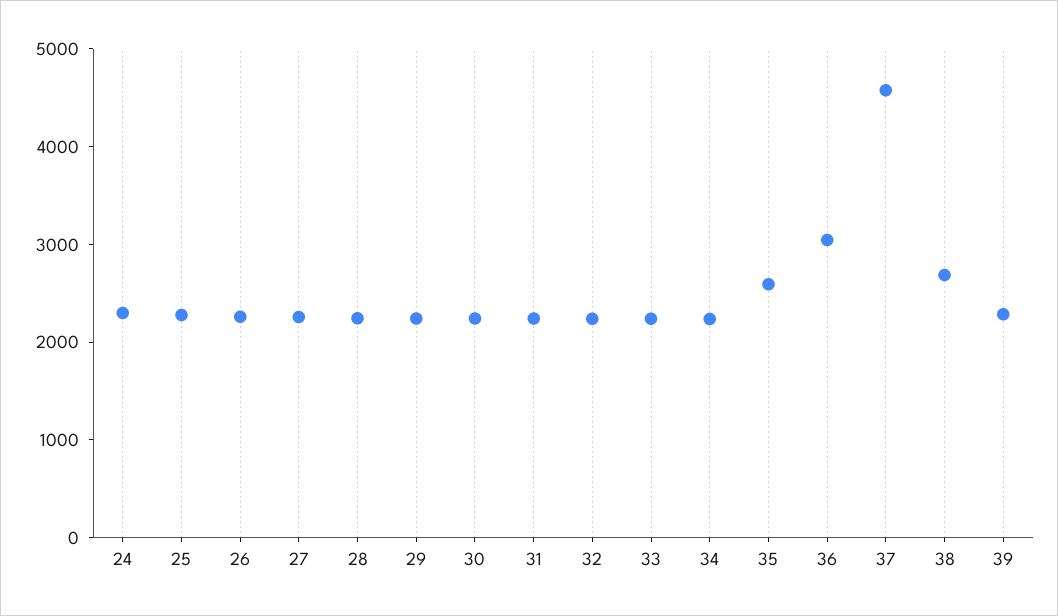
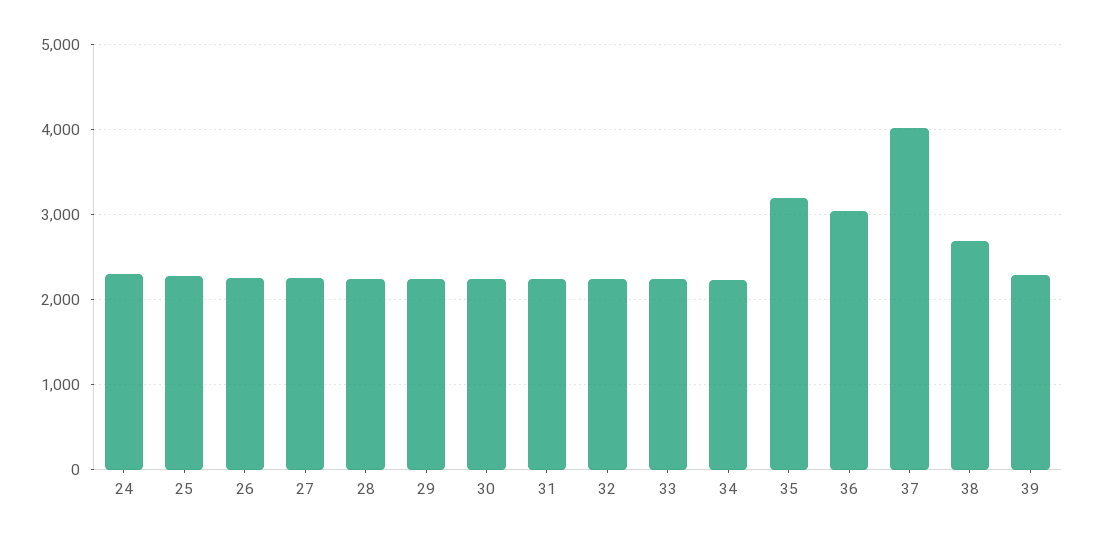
35: 2600 -> 3200
37: 4600 -> 4000

